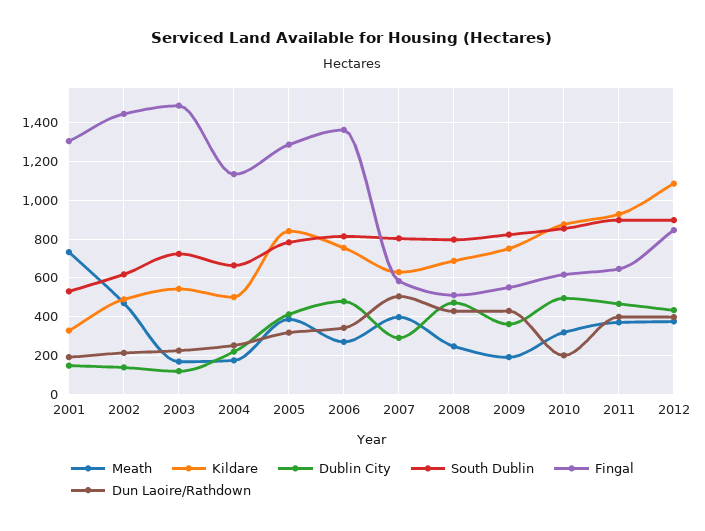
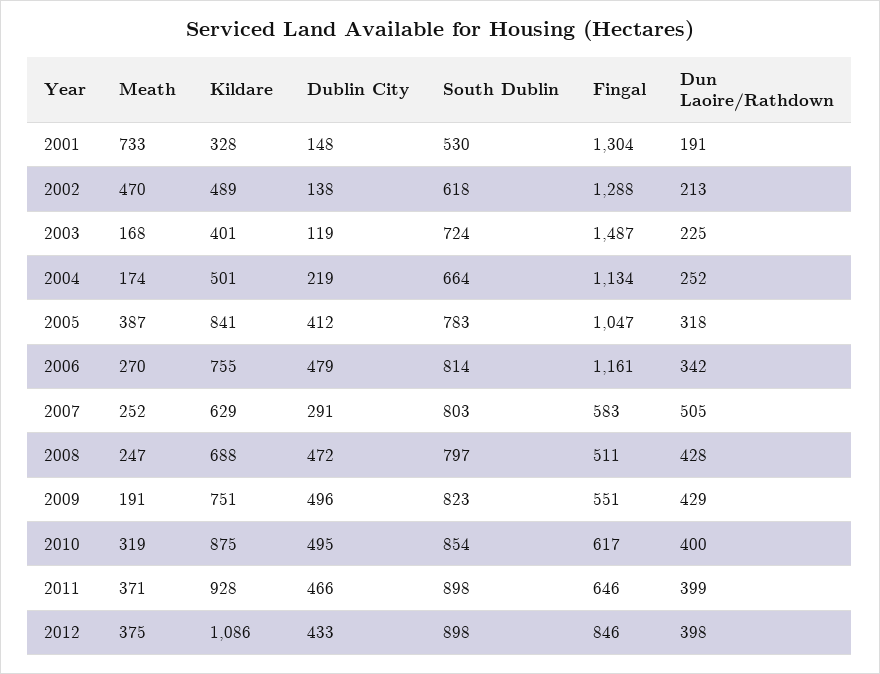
Fingal, 2002: 1450 -> 1288
Kildare, 2003: 550 -> 401
Fingal, 2005: 1300 -> 1047
Fingal, 2006: 1350 -> 1161
Meath, 2007: 400 -> 252
Dublin City, 2009: 350 -> 496
Dun Laoire/Rathdown, 2010: 200 -> 400

